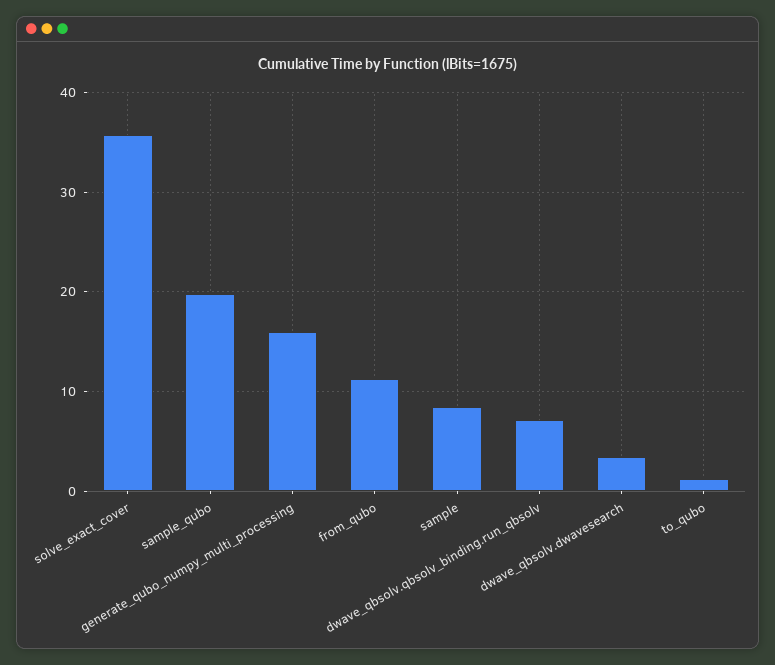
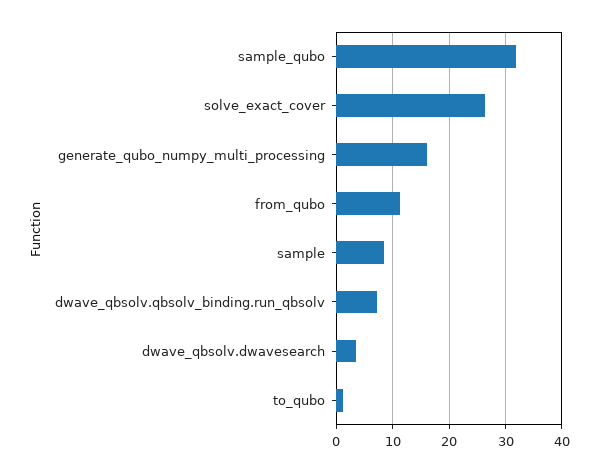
solve_exact_cover: 36 -> 26
sample_qubo: 20 -> 32

